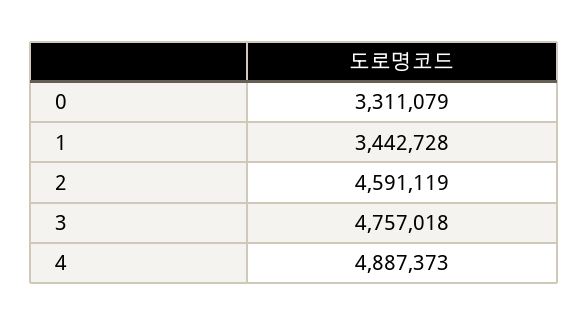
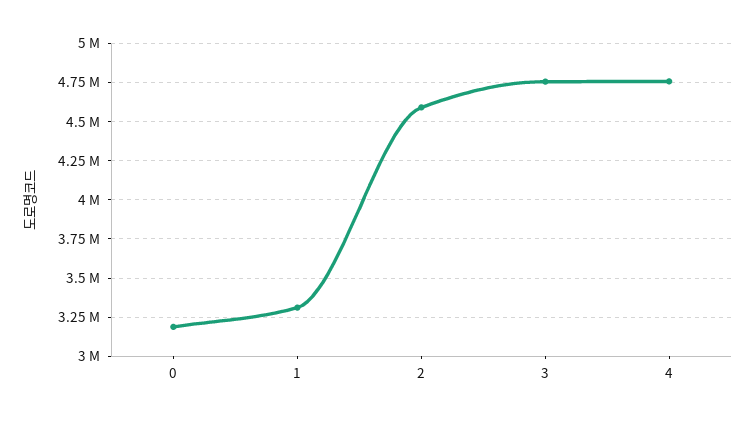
0: 3311079 -> 3200000
1: 3442728 -> 3300000
4: 4887373 -> 4750000

